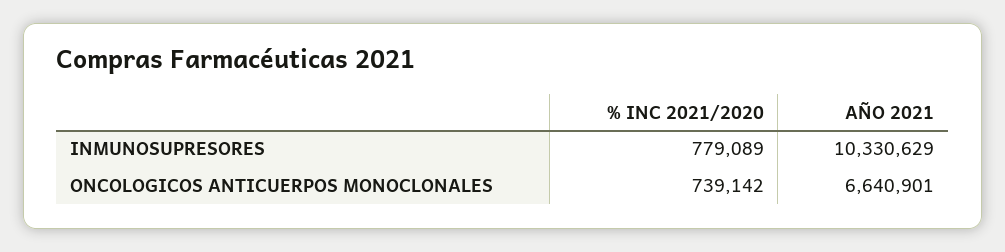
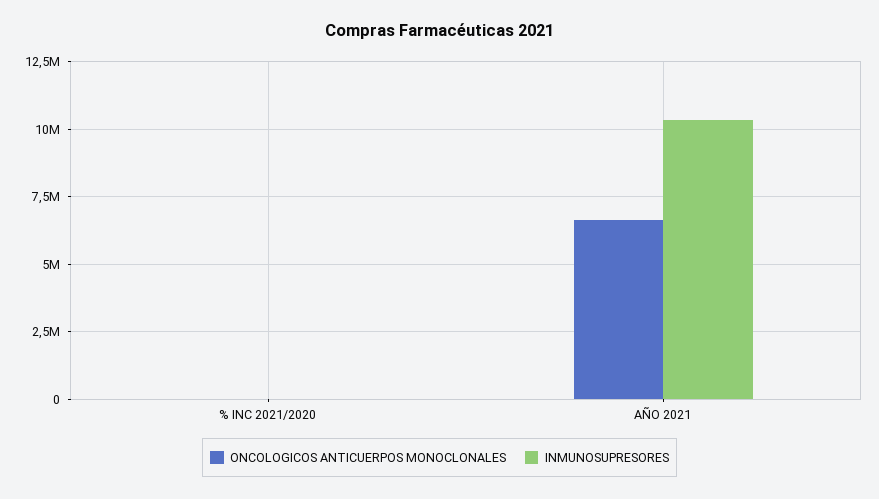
INMUNOSUPRESORES, % INC 2021/2020: 779089 -> 0
ONCOLOGICOS ANTICUERPOS MONOCLONALES, % INC 2021/2020: 739142 -> 0

